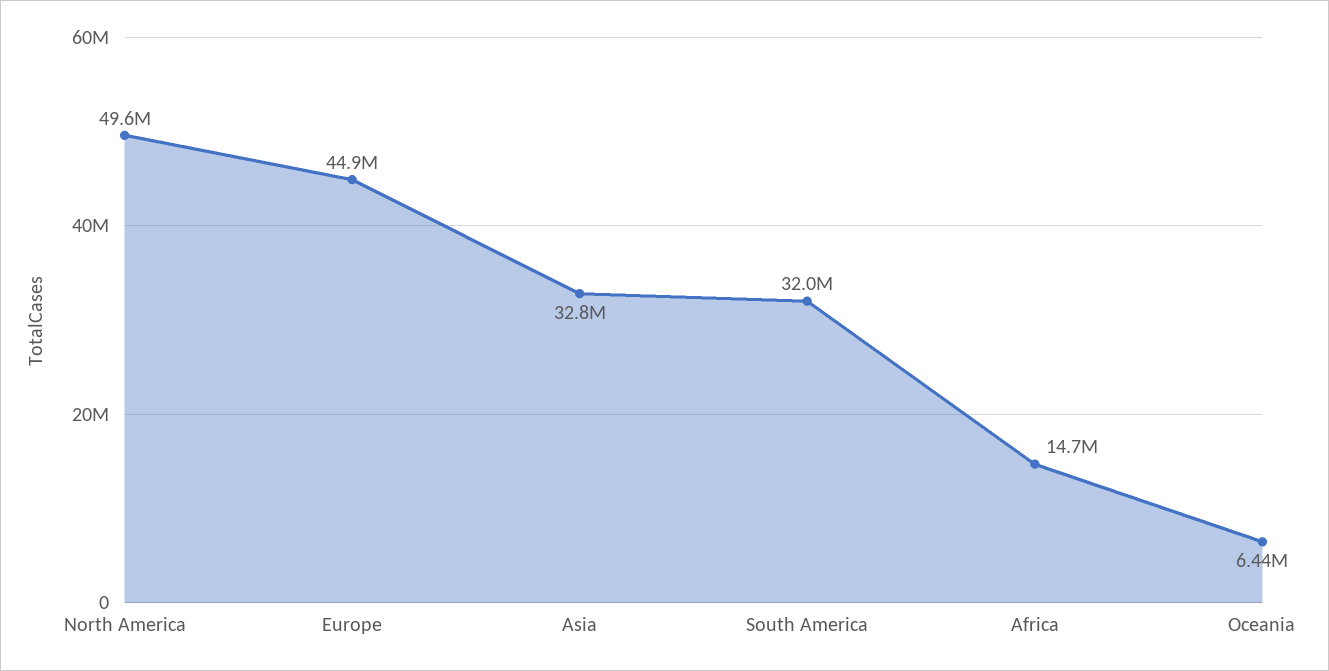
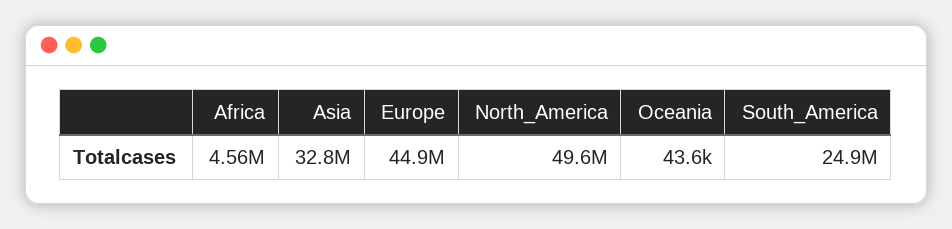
South America: 32000000 -> 24900000
Africa: 14700000 -> 4560000
Oceania: 6440000 -> 43600

